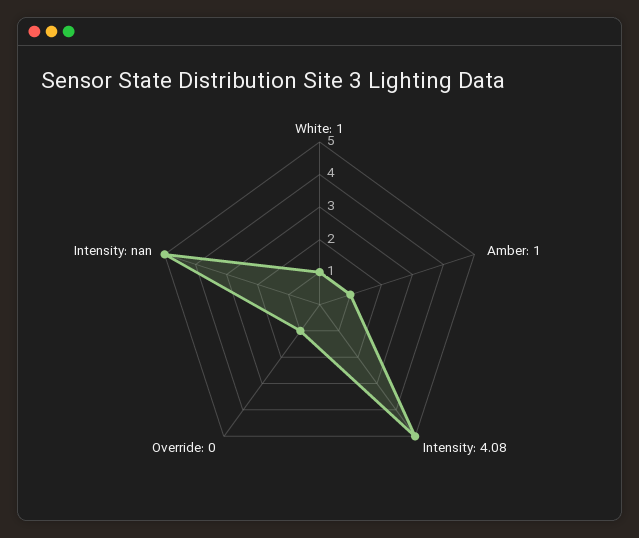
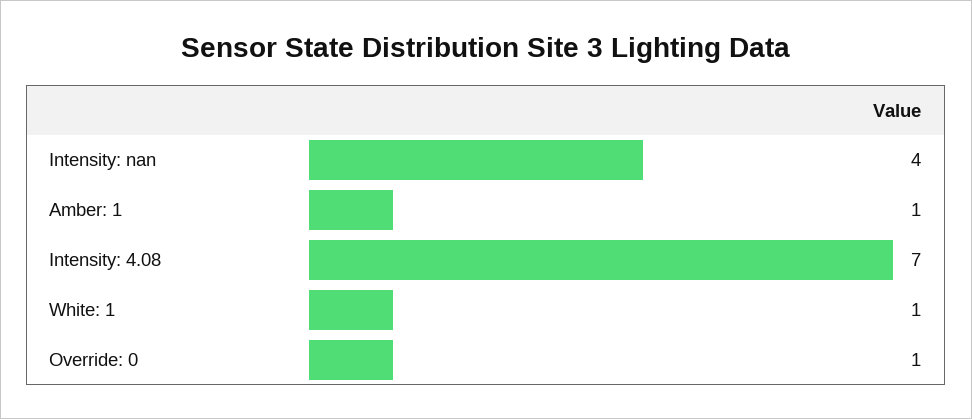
Intensity: 4.08: 5 -> 7
Intensity: nan: 5 -> 4

